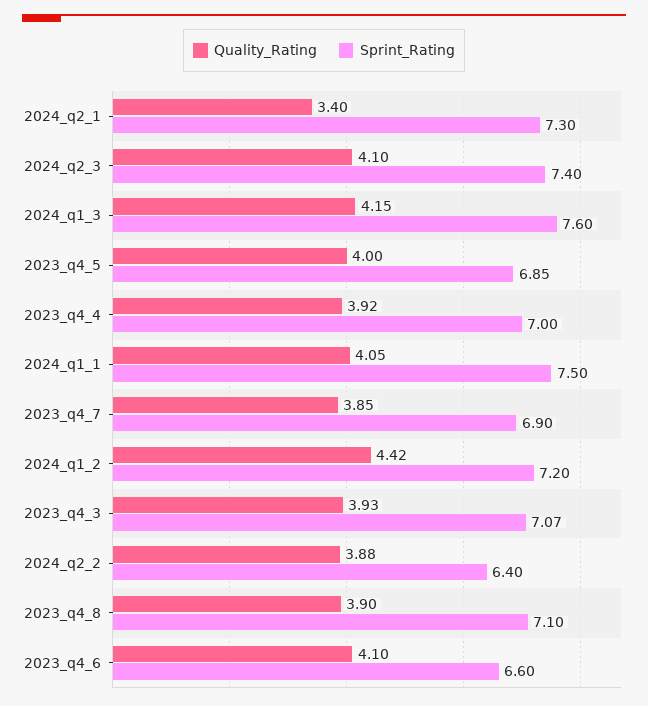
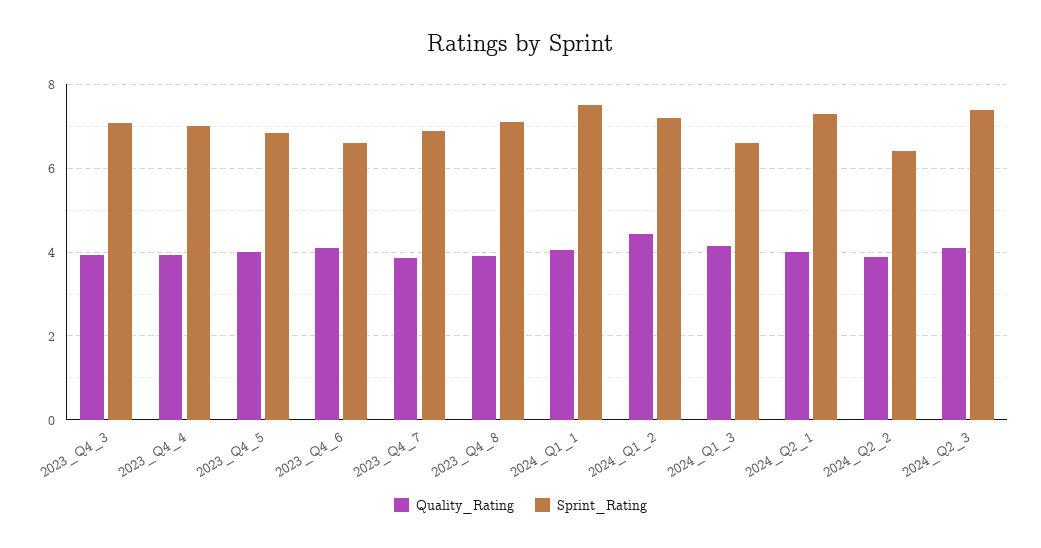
Quality_Rating, 2024_q2_1: 3.4 -> 4
Sprint_Rating, 2024_q1_3: 7.6 -> 6.6

